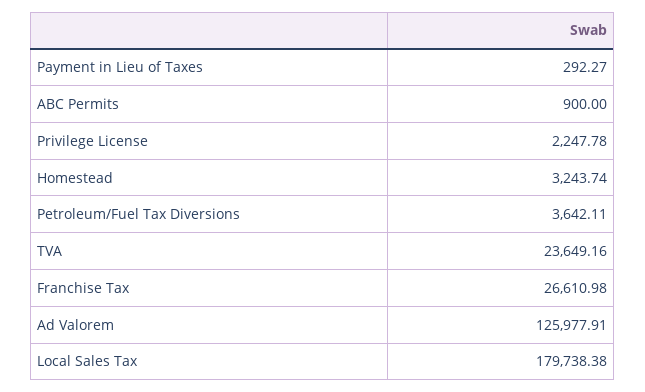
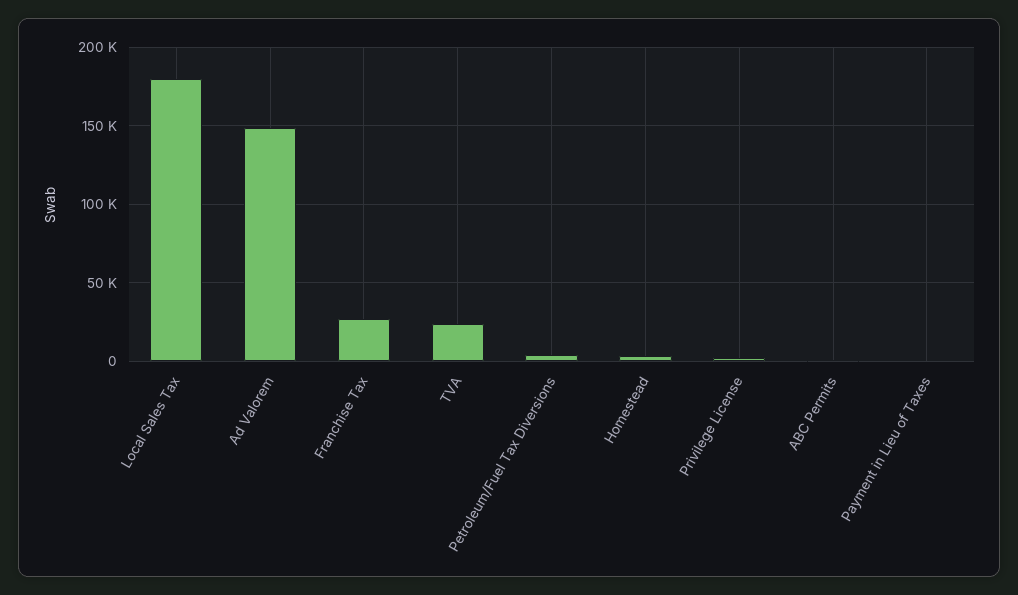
Ad Valorem: 125977.91 -> 150000

